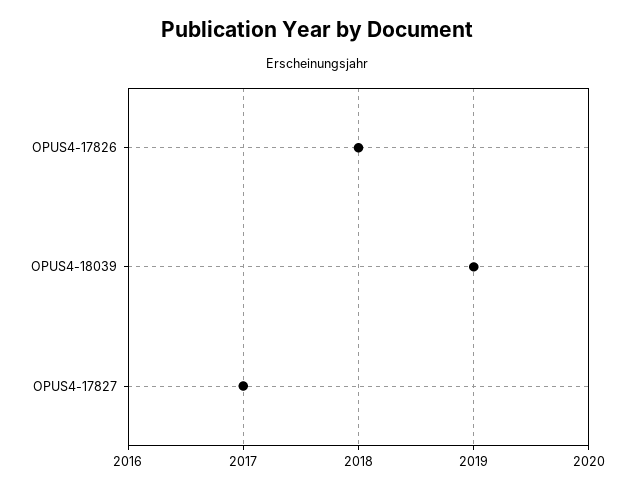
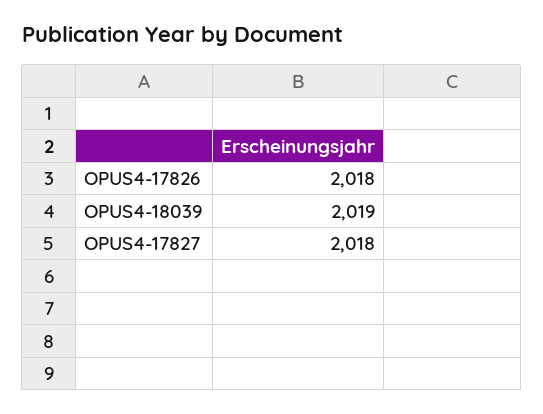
OPUS4-17827: 2017 -> 2018

